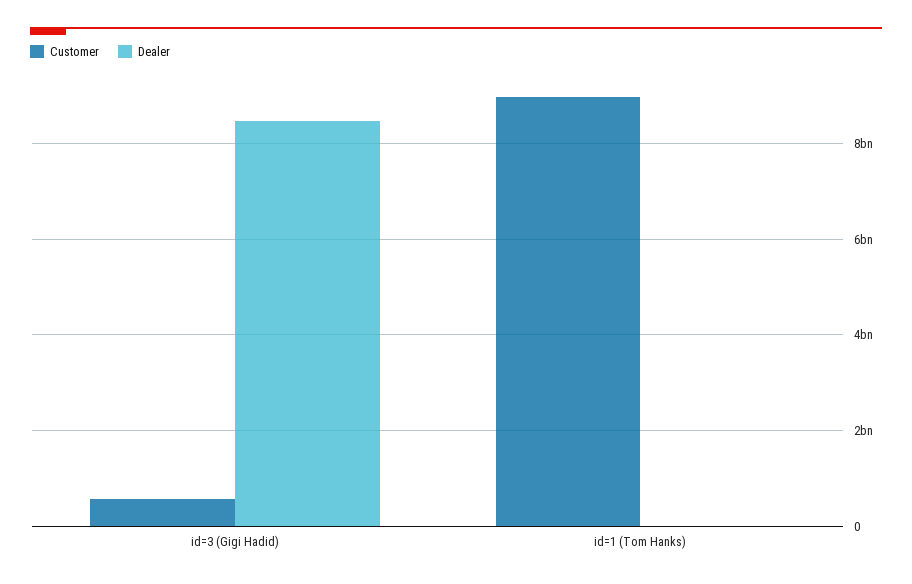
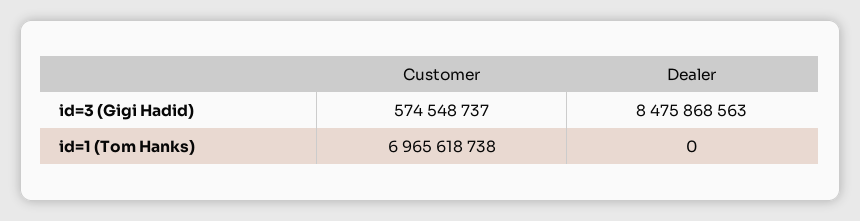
Customer, id=1 (Tom Hanks): 9000000000 -> 6965618738

